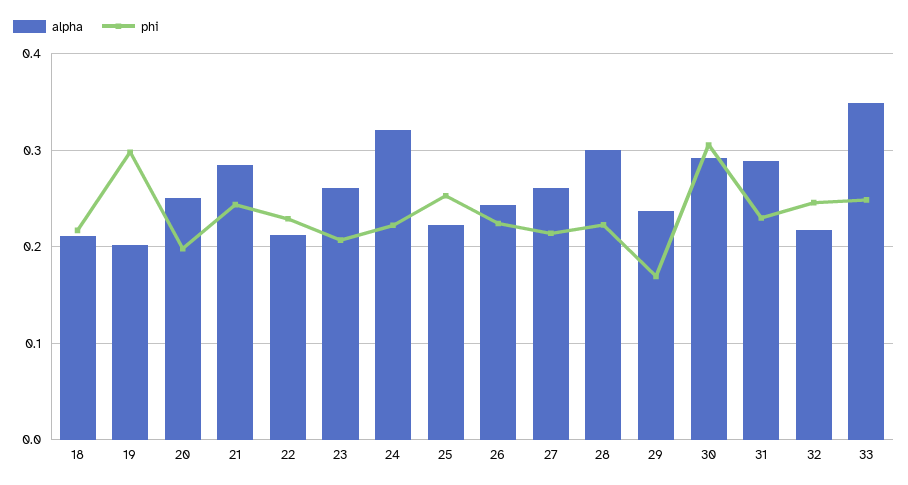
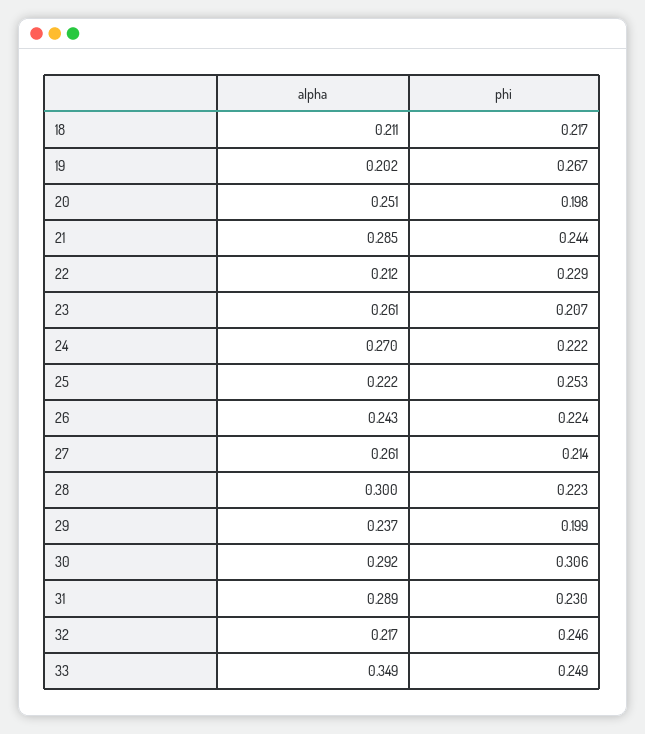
phi, 19: 0.3 -> 0.267
alpha, 24: 0.32 -> 0.27
phi, 29: 0.17 -> 0.199

